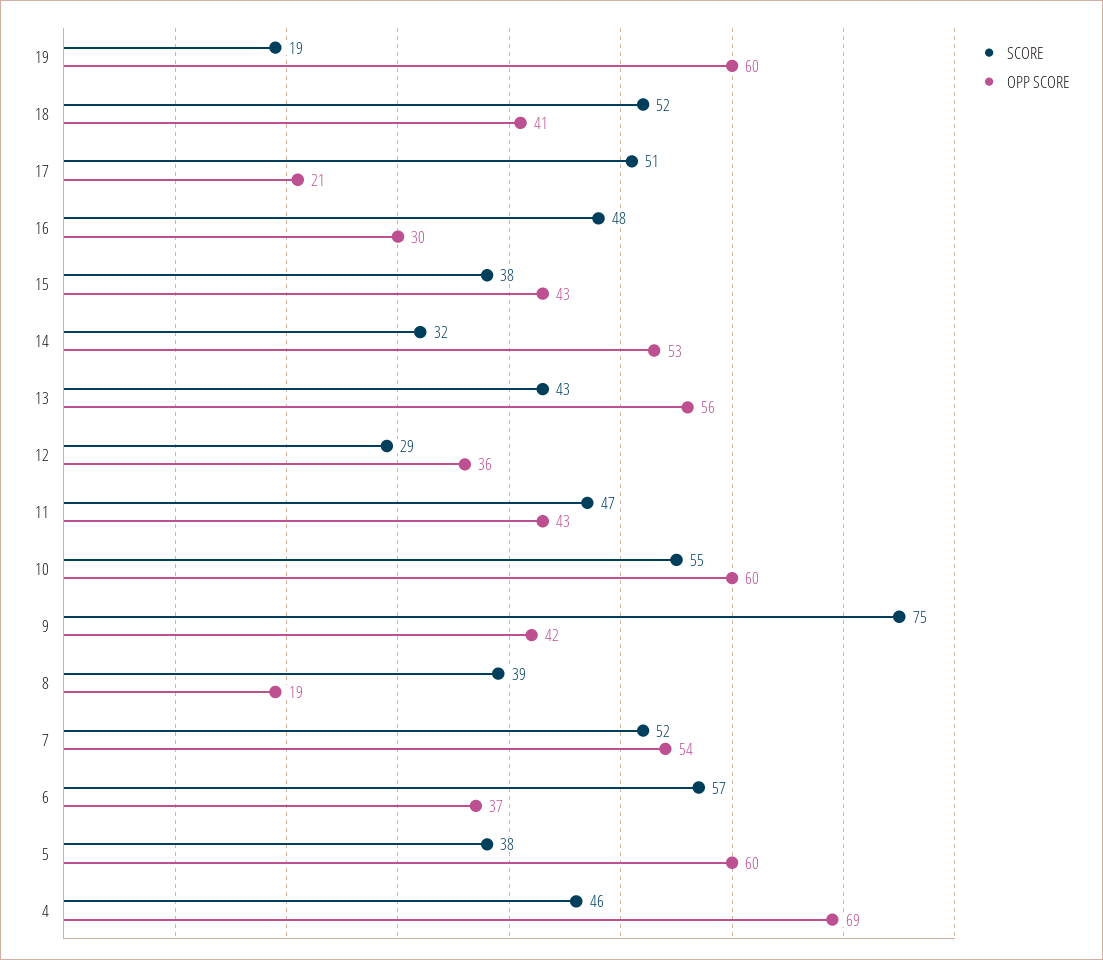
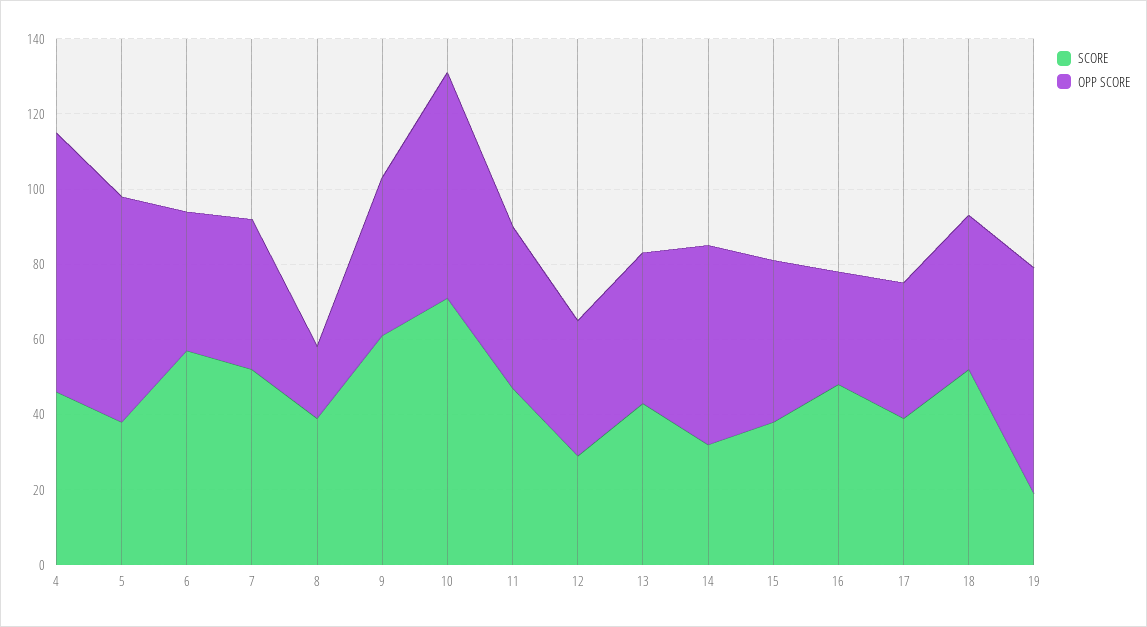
SCORE, 17: 51 -> 40
OPP SCORE, 17: 21 -> 35
OPP SCORE, 13: 56 -> 40
SCORE, 10: 55 -> 70
SCORE, 9: 75 -> 60
OPP SCORE, 7: 54 -> 40

